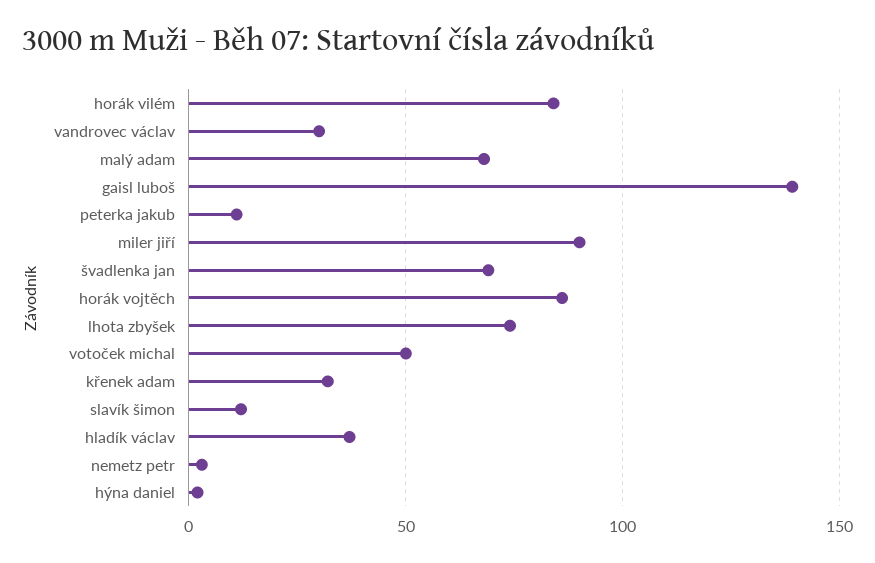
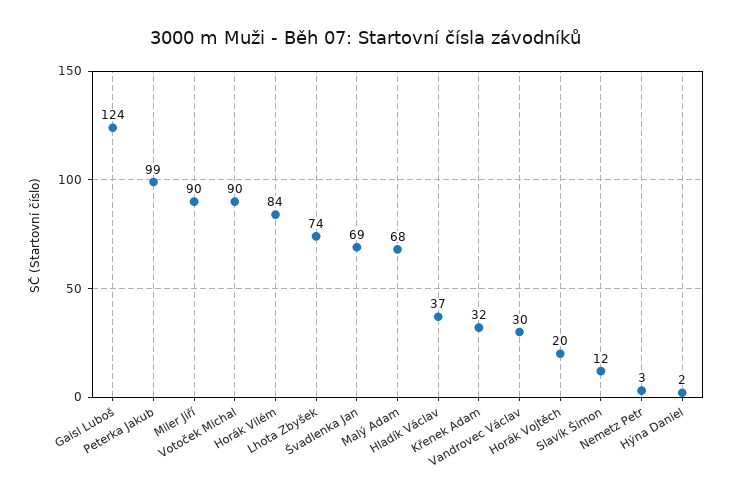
gaisl luboš: 140 -> 124
peterka jakub: 10 -> 99
horák vojtěch: 85 -> 20
votoček michal: 50 -> 90

